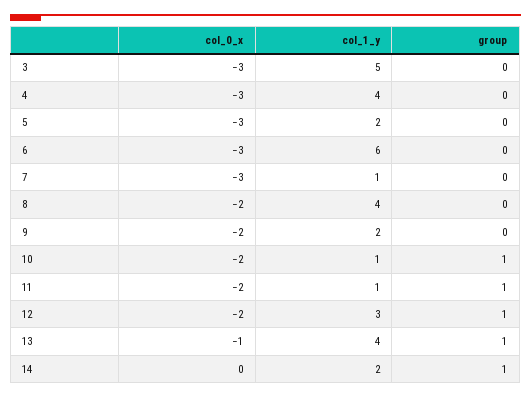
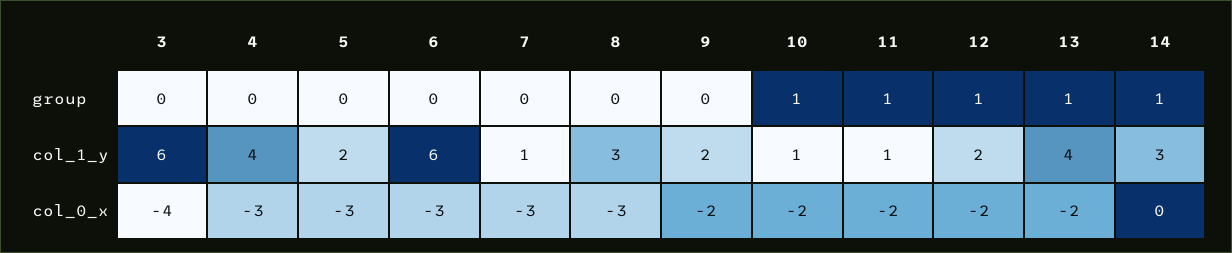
col_0_x, 3: -3 -> -4
col_1_y, 3: 5 -> 6
col_0_x, 8: -2 -> -3
col_1_y, 8: 4 -> 3
col_1_y, 12: 3 -> 2
col_0_x, 13: -1 -> -2
col_1_y, 14: 2 -> 3

